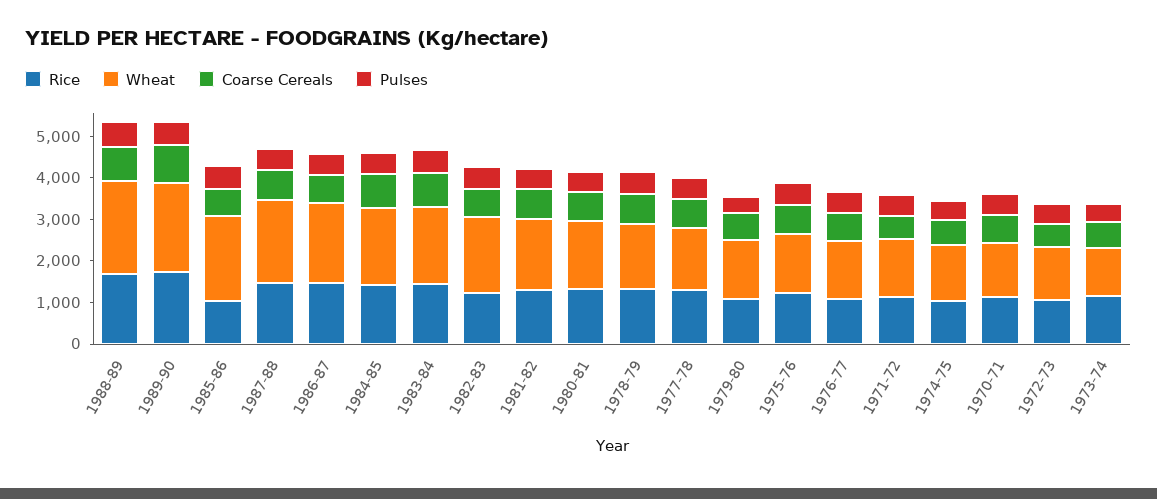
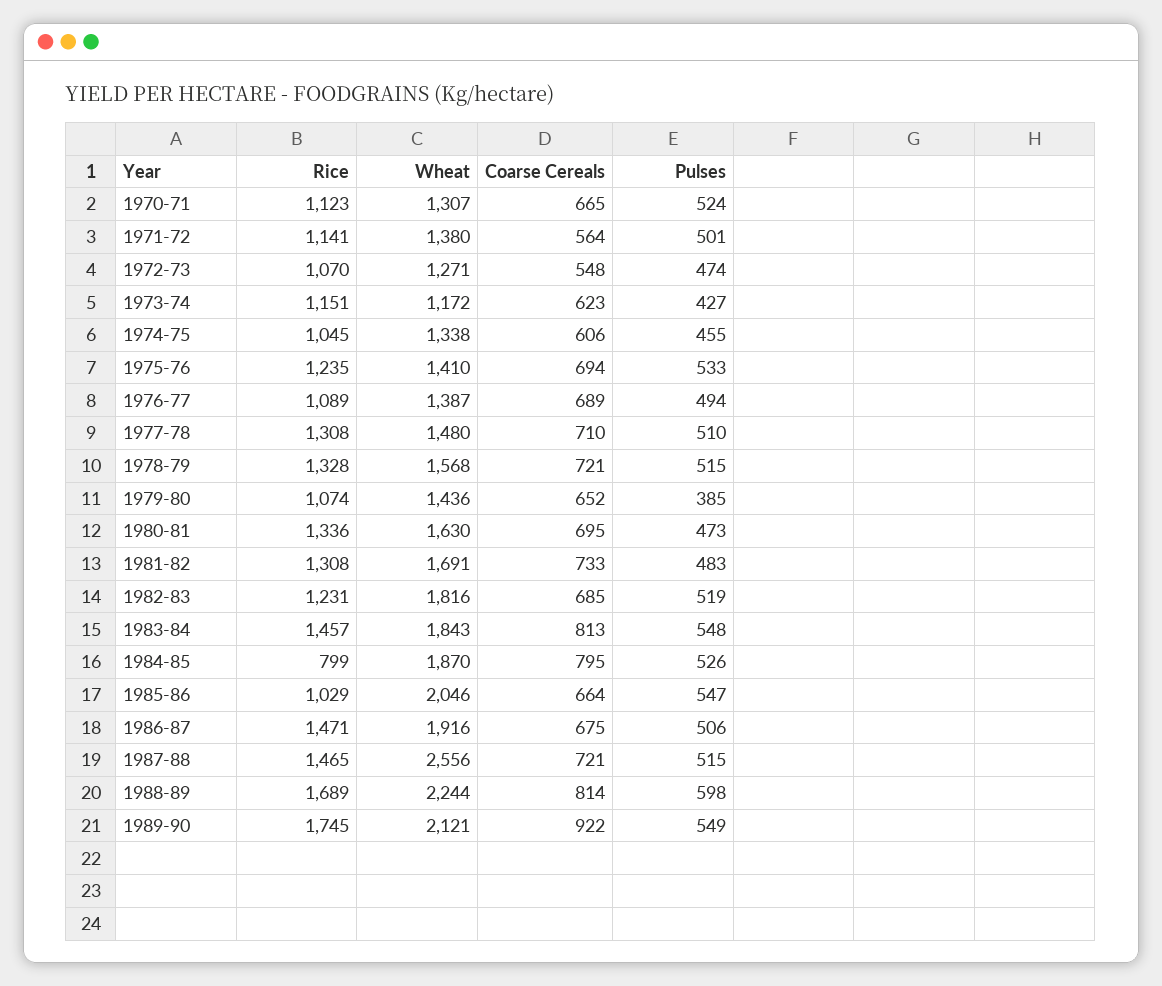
Wheat, 1987-88: 2000 -> 2556
Rice, 1984-85: 1400 -> 799

